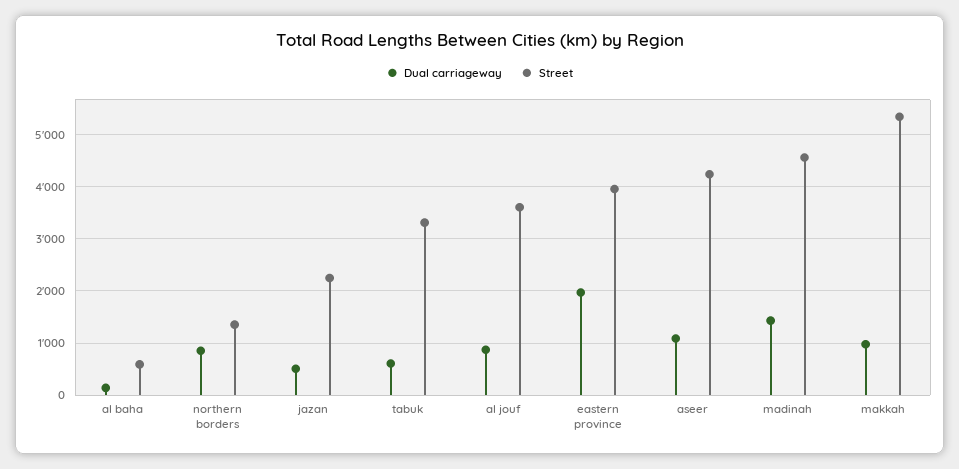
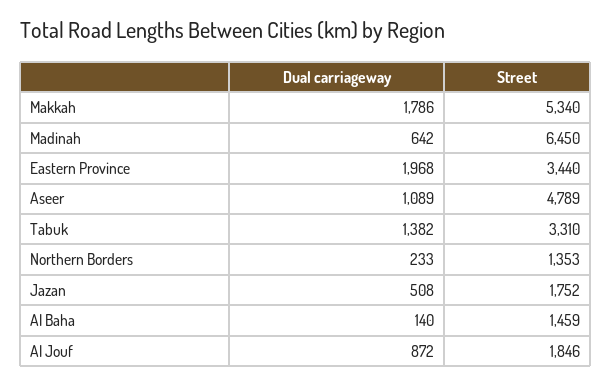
Street, al baha: 600 -> 1459
Dual carriageway, northern borders: 800 -> 233
Street, jazan: 2200 -> 1752
Dual carriageway, tabuk: 600 -> 1382
Street, al jouf: 3600 -> 1846
Street, eastern province: 4000 -> 3440
Street, aseer: 4200 -> 4789
Dual carriageway, madinah: 1400 -> 642
Street, madinah: 4600 -> 6450
Dual carriageway, makkah: 1000 -> 1786

